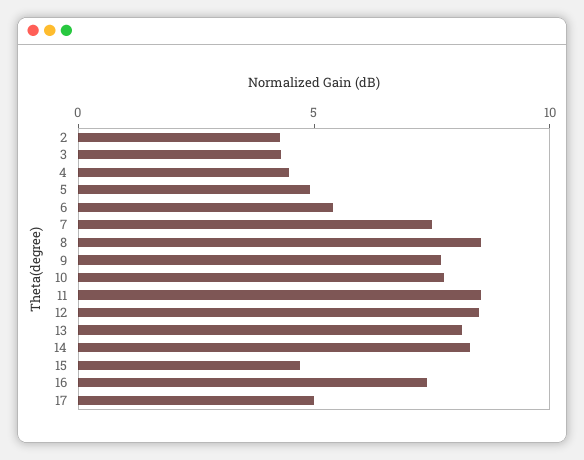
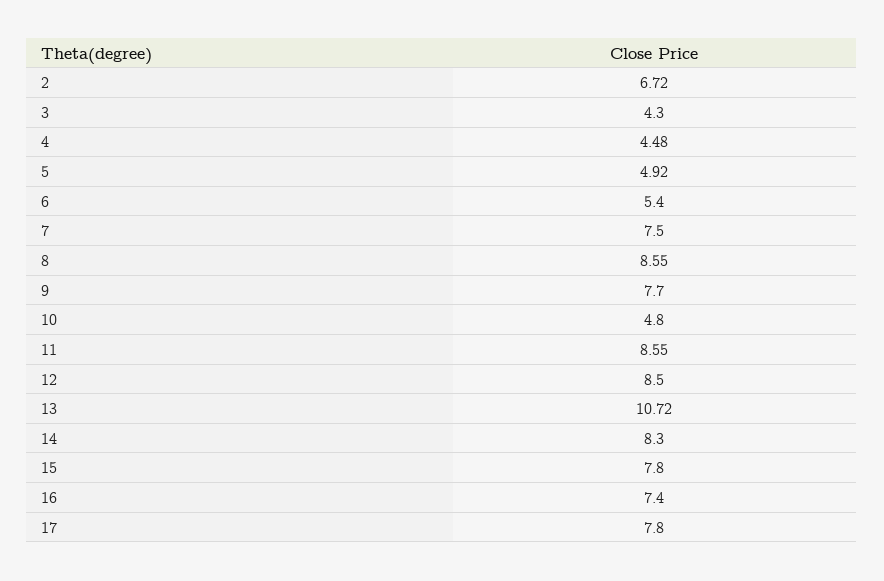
2: 4 -> 6.72
10: 8 -> 4.8
13: 8 -> 10.72
15: 5 -> 7.8
17: 5 -> 7.8

